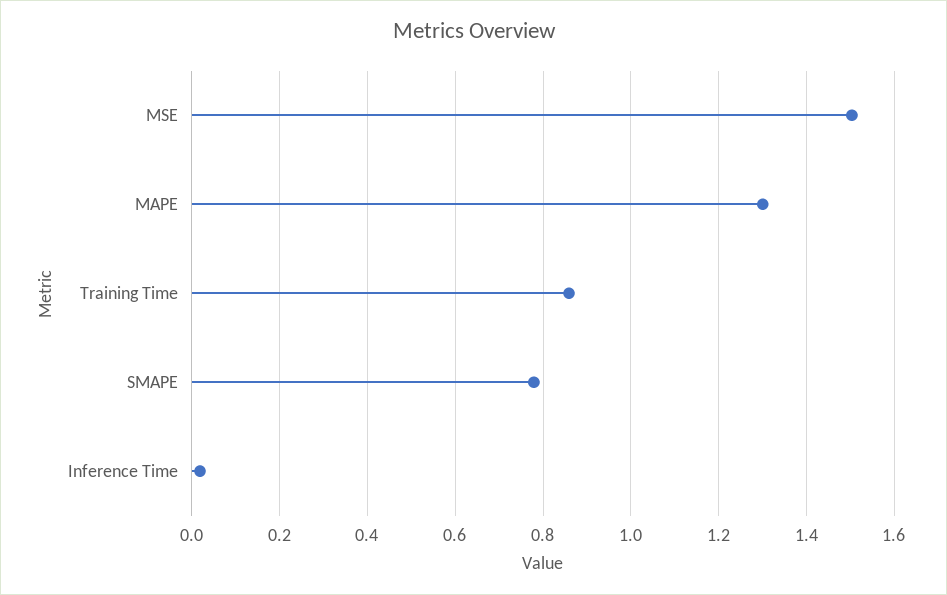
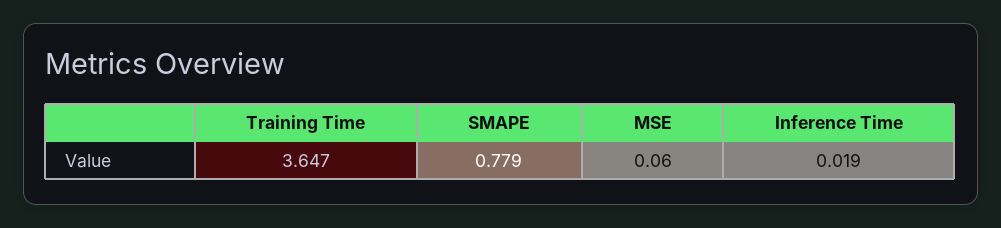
MSE: 1.5 -> 0.06
MAPE: 1.3 -> none
Training Time: 0.86 -> 3.647

